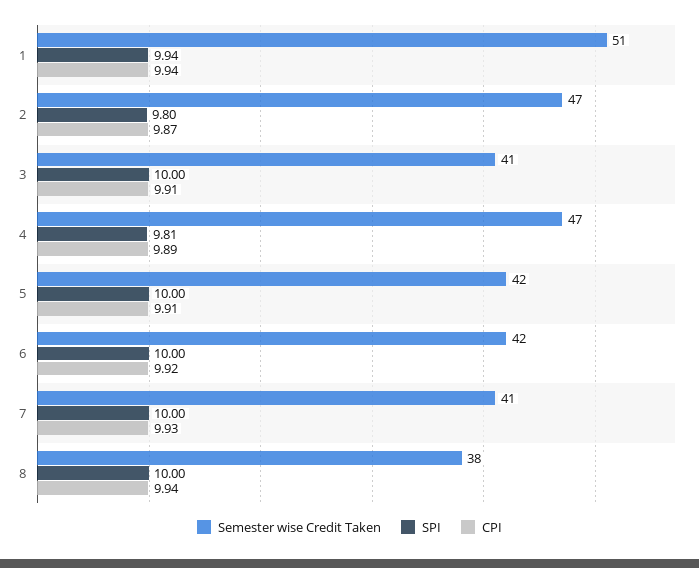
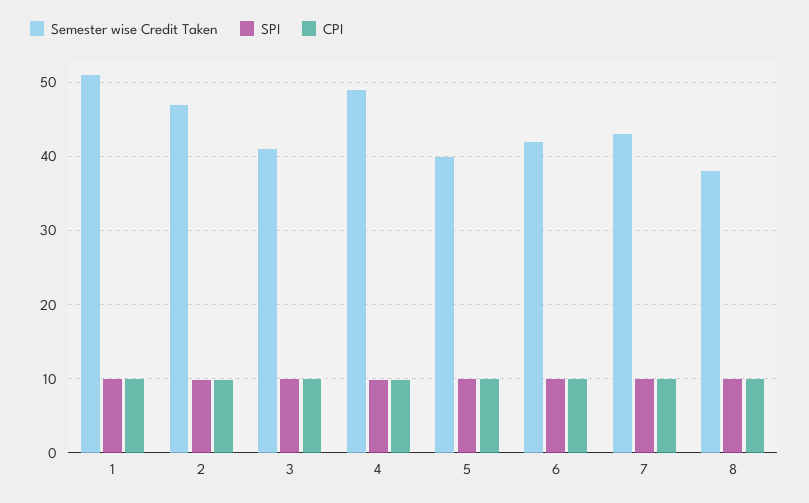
Semester wise Credit Taken, 4: 47 -> 49
Semester wise Credit Taken, 5: 42 -> 40
Semester wise Credit Taken, 7: 41 -> 43

